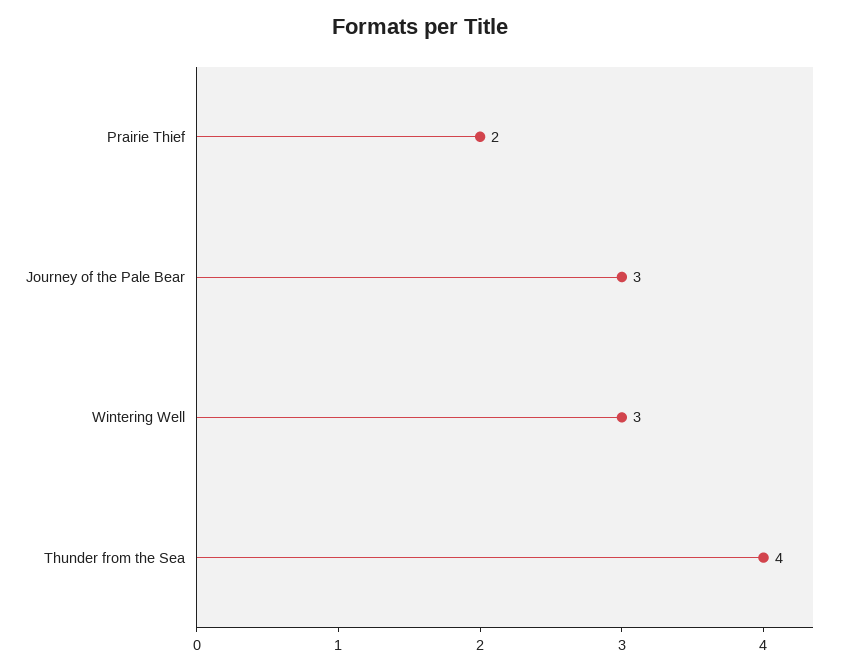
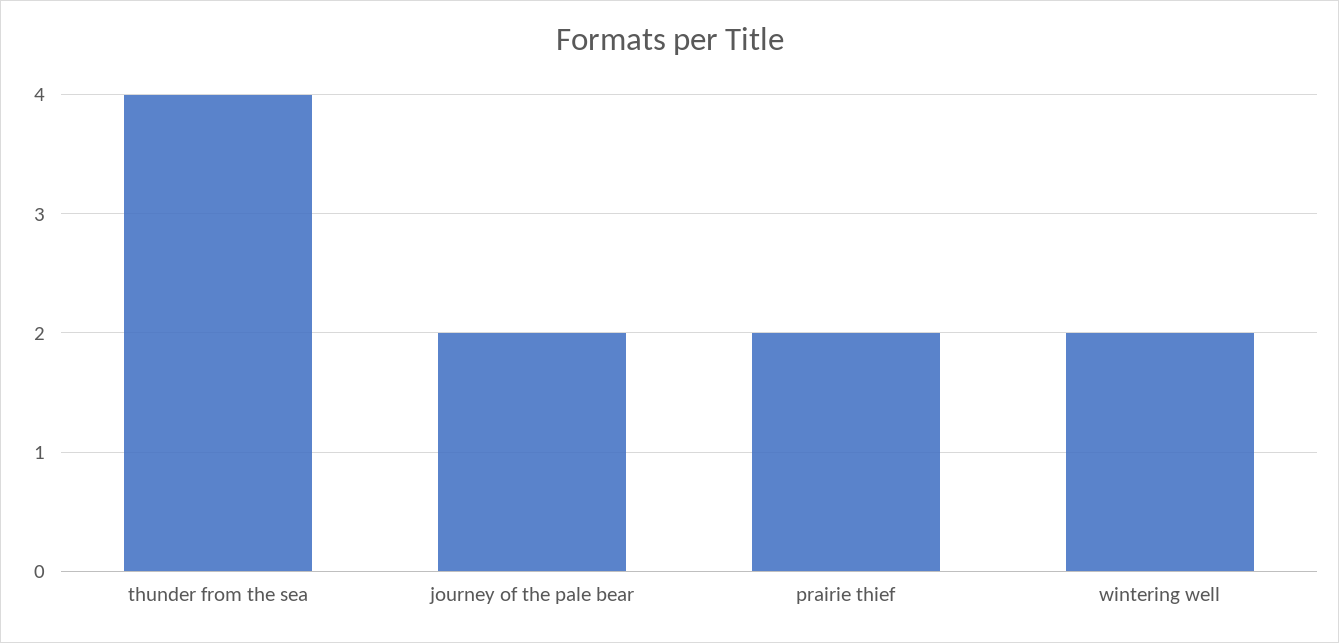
Journey of the Pale Bear: 3 -> 2
Wintering Well: 3 -> 2

